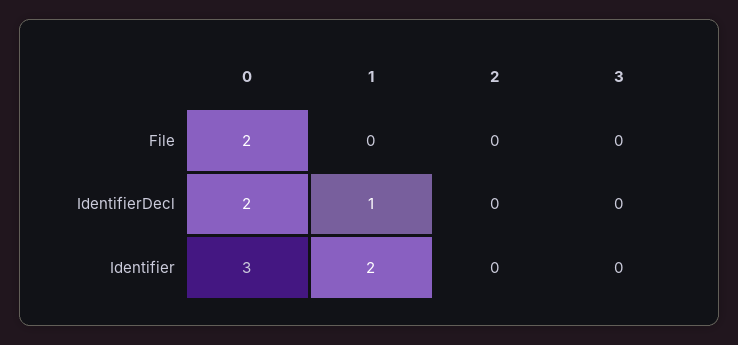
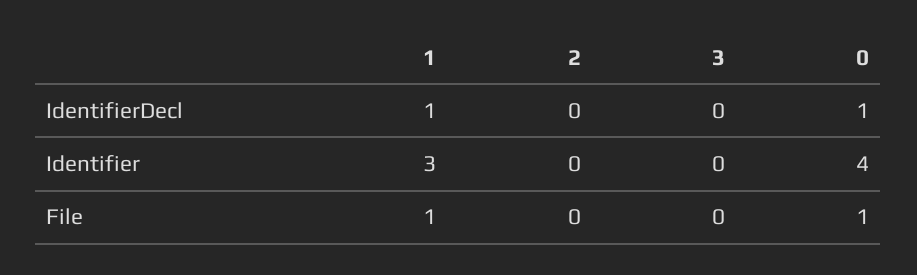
0, File: 2 -> 1
1, File: 0 -> 1
0, IdentifierDecl: 2 -> 1
0, Identifier: 3 -> 4
1, Identifier: 2 -> 3

